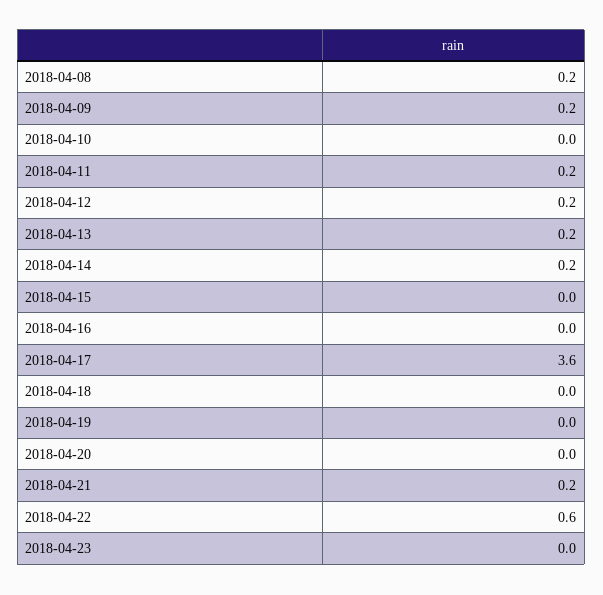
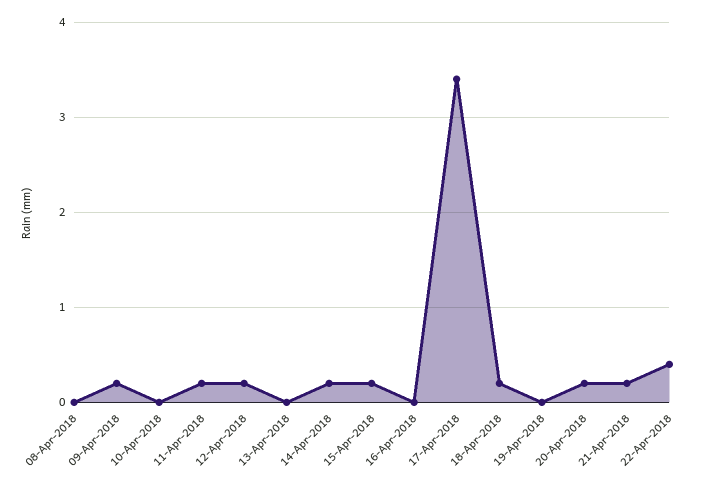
2018-04-08: 0.2 -> 0
2018-04-13: 0.2 -> 0
2018-04-15: 0 -> 0.2
2018-04-17: 3.6 -> 3.4
2018-04-18: 0 -> 0.2
2018-04-20: 0 -> 0.2
2018-04-22: 0.6 -> 0.4
2018-04-23: 0 -> none

